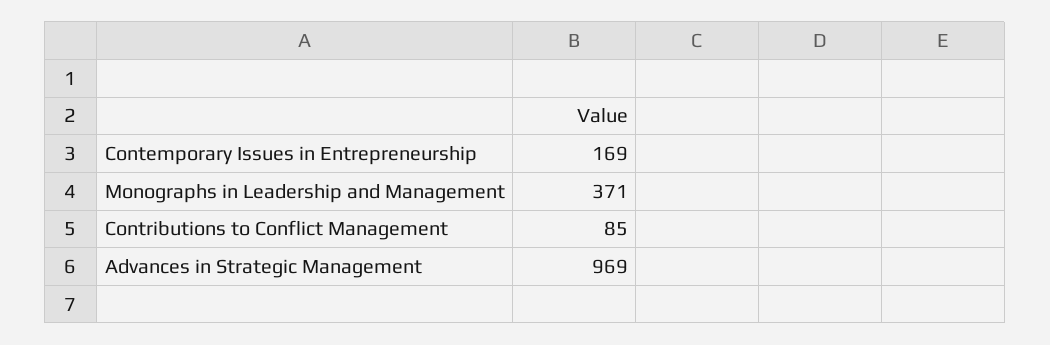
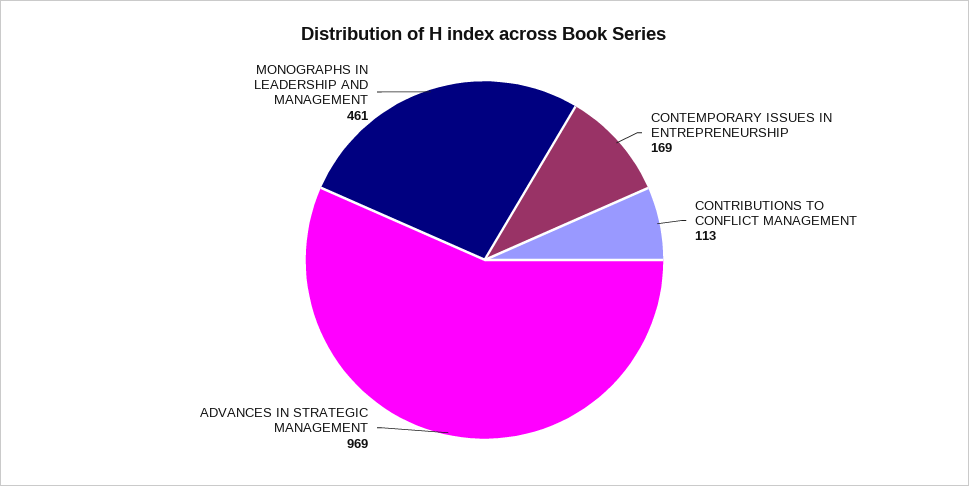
Monographs in Leadership and Management: 371 -> 461
Contributions to Conflict Management: 85 -> 113

